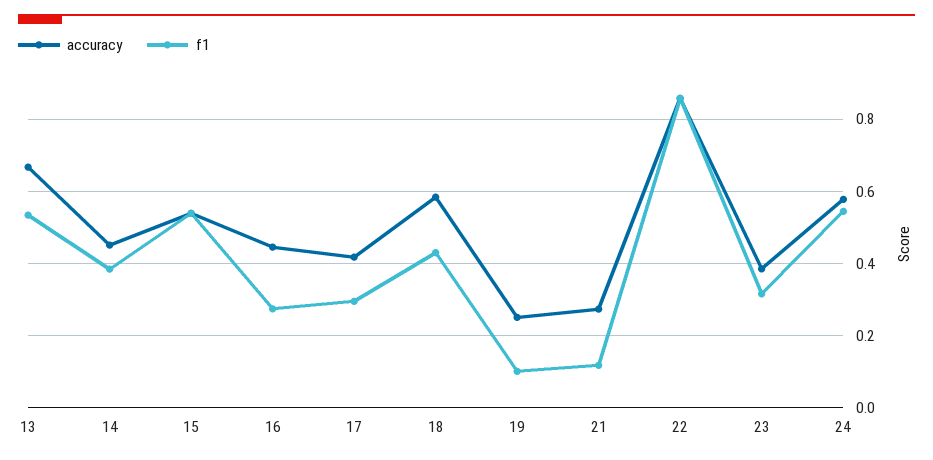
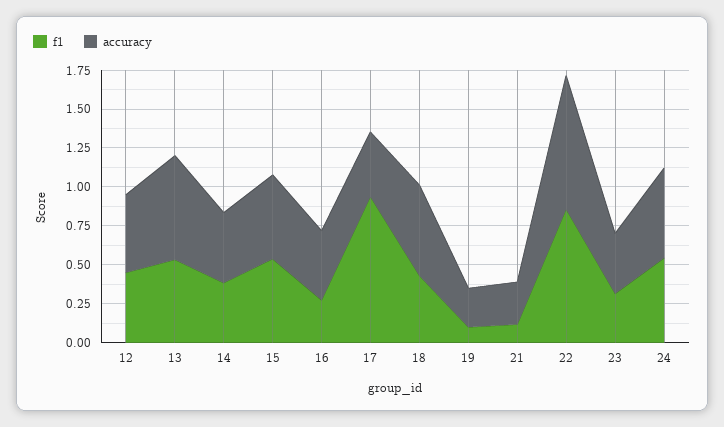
f1, 17: 0.3 -> 1
f1, 12: none -> 0.5
accuracy, 12: none -> 0.5

